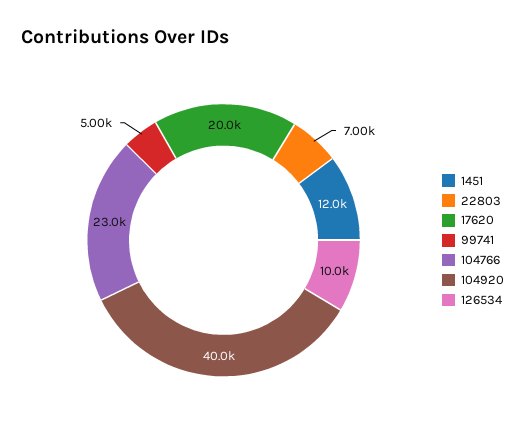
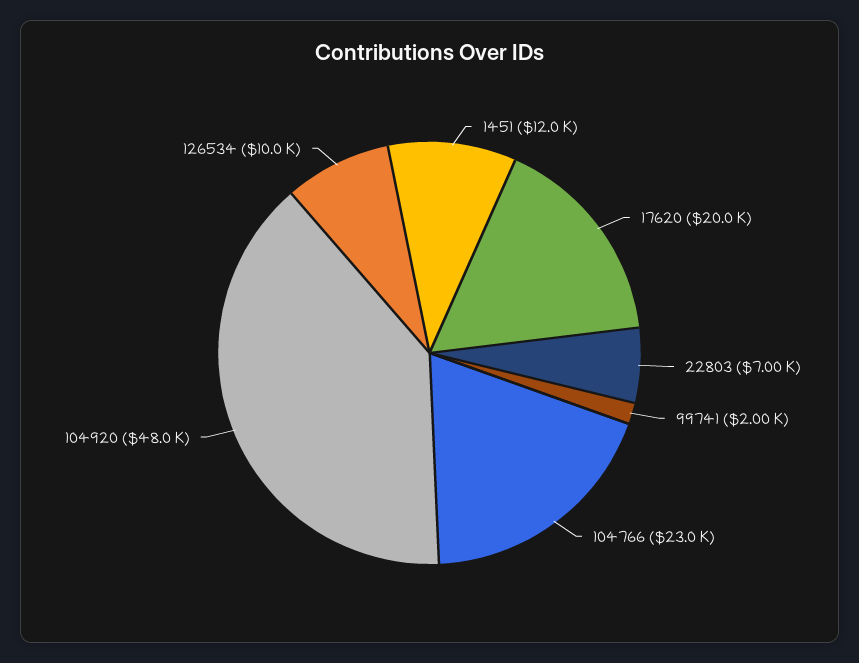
99741: 5000 -> 2000
104920: 40000 -> 48000

